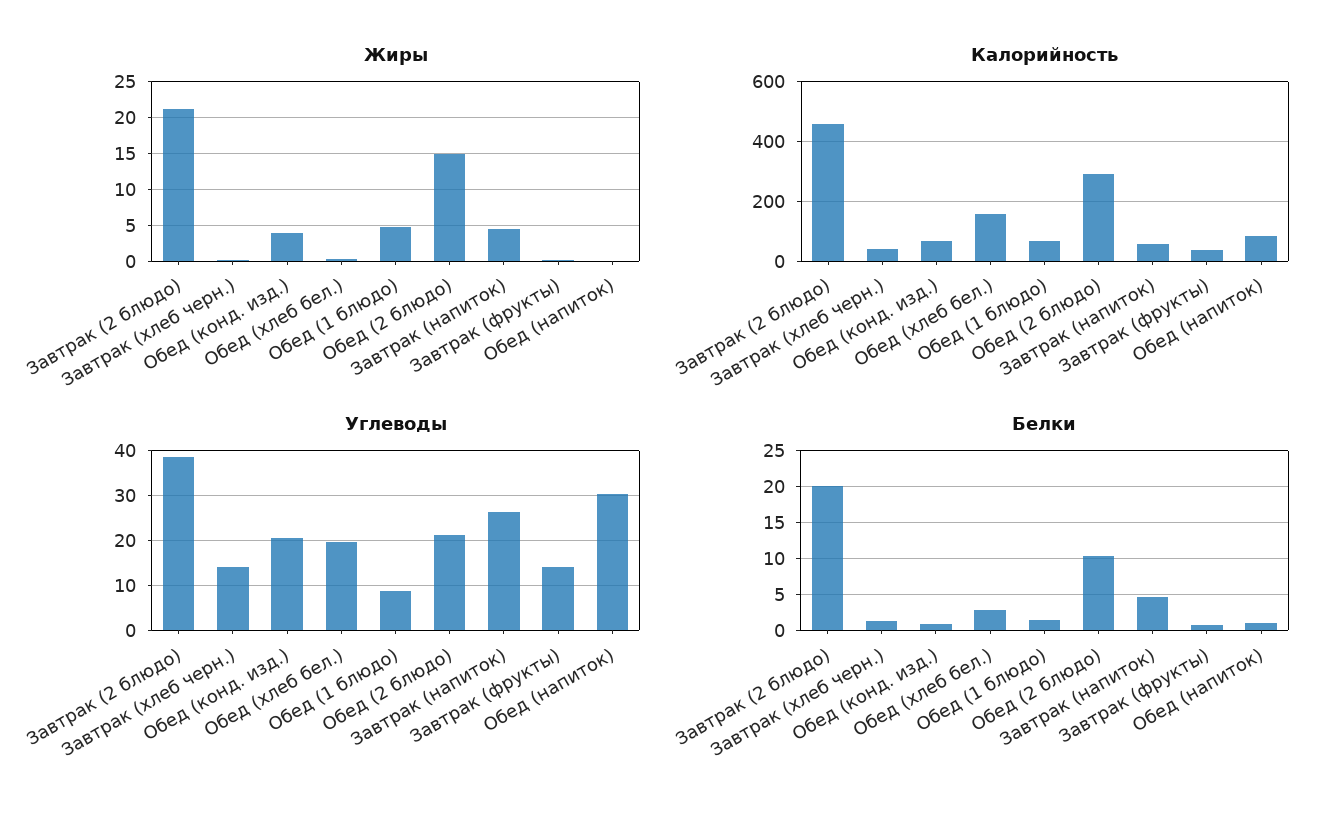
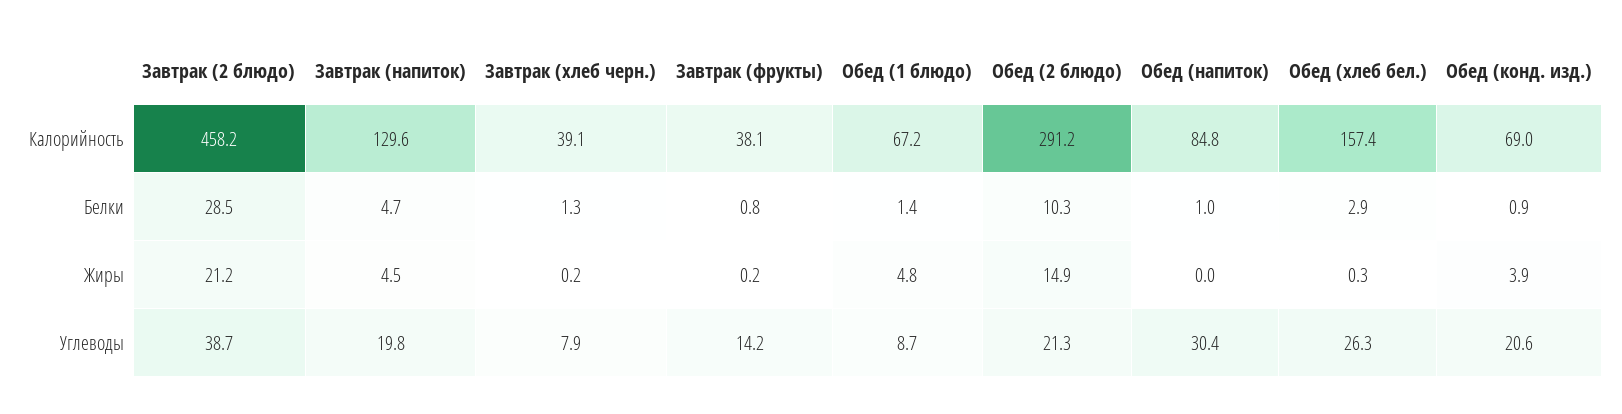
Калорийность, Завтрак (напиток): 50 -> 129.6
Углеводы, Завтрак (хлеб черн.): 14 -> 7.9
Углеводы, Обед (хлеб бел.): 20 -> 26.3
Углеводы, Завтрак (напиток): 26 -> 19.8
Белки, Завтрак (2 блюдо): 20 -> 28.5

